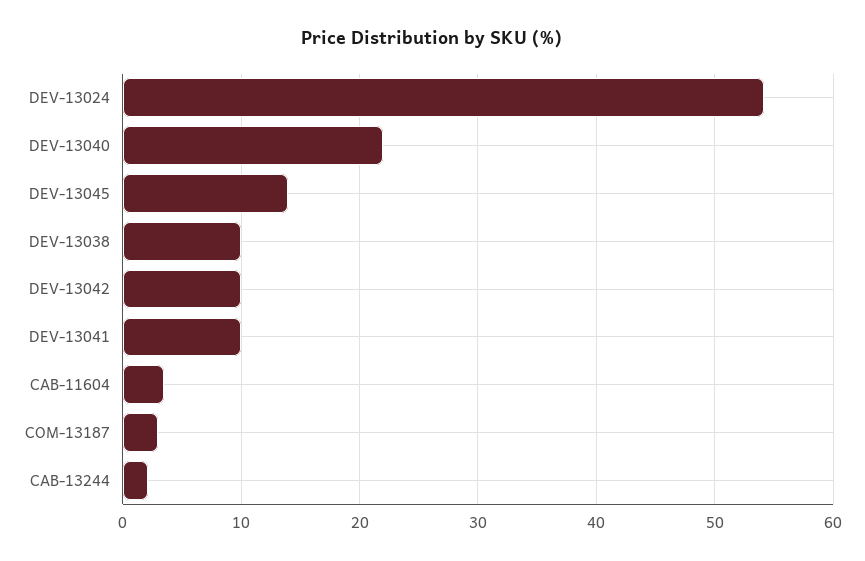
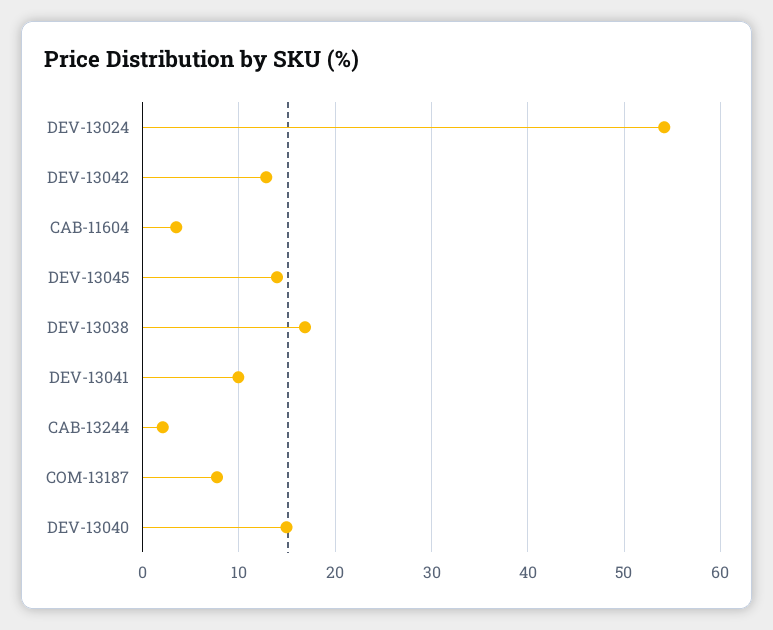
DEV-13040: 22 -> 15
DEV-13038: 10 -> 17
DEV-13042: 10 -> 13
COM-13187: 3 -> 8

